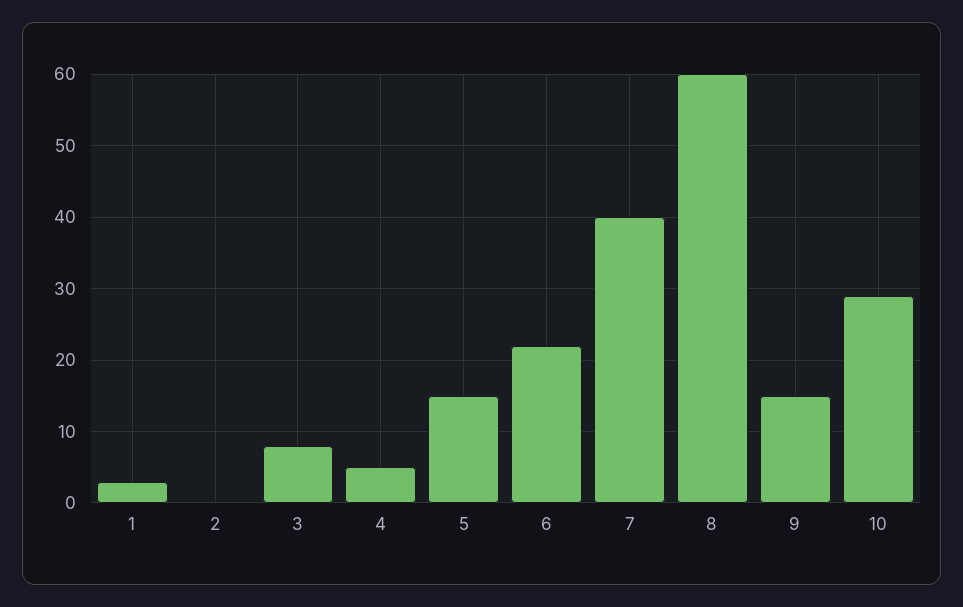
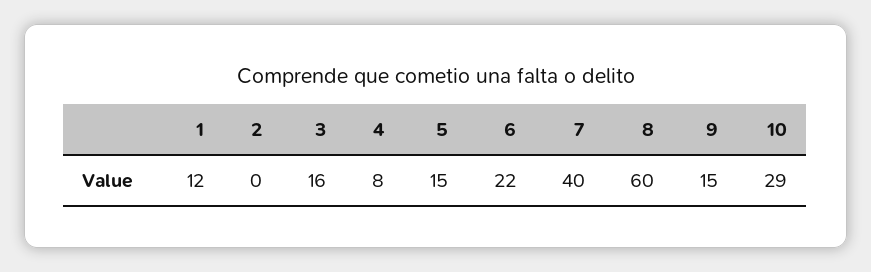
1: 3 -> 12
3: 8 -> 16
4: 5 -> 8

